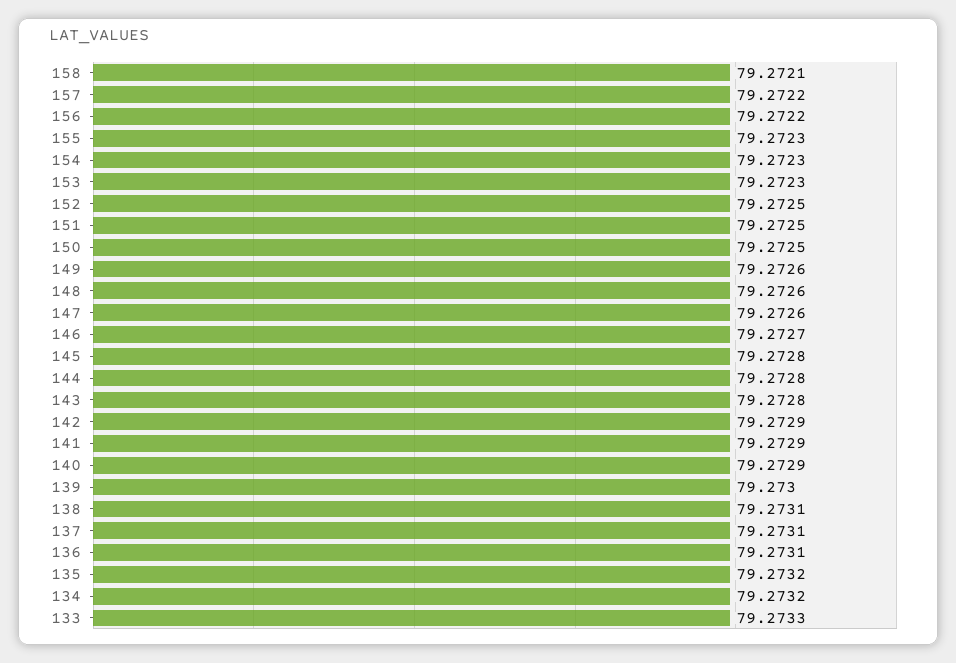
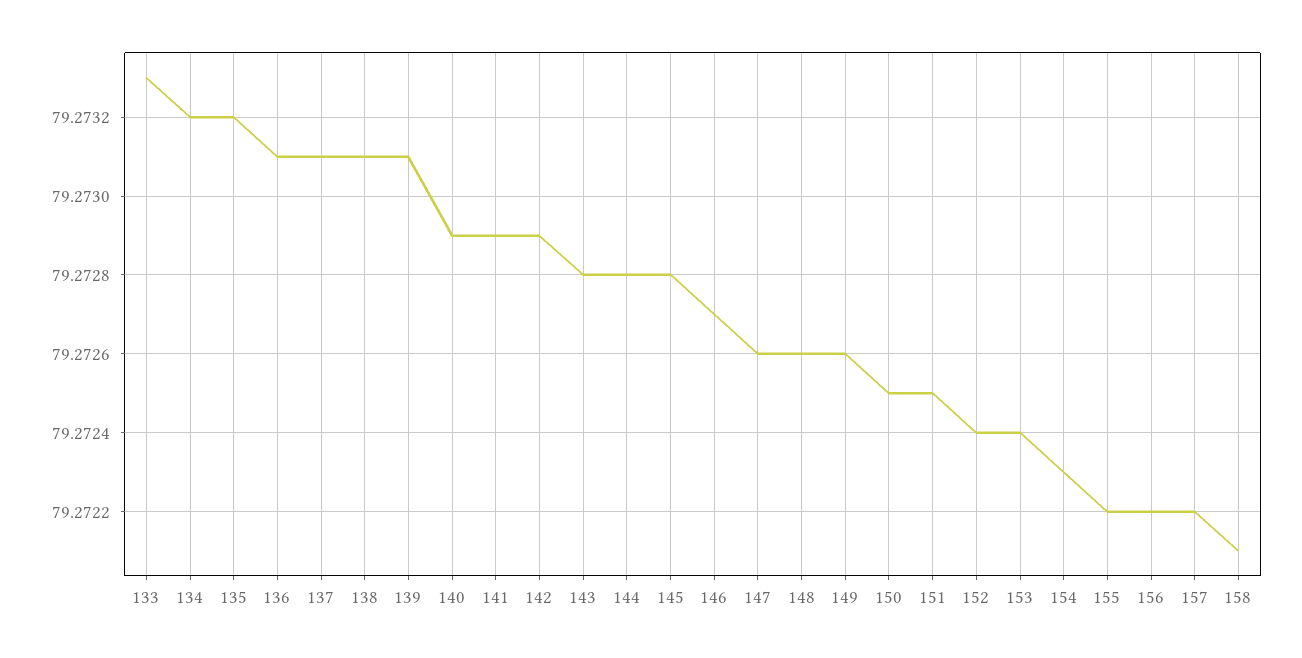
155: 79.2723 -> 79.2722
153: 79.2723 -> 79.2724
152: 79.2725 -> 79.2724
139: 79.273 -> 79.2731

